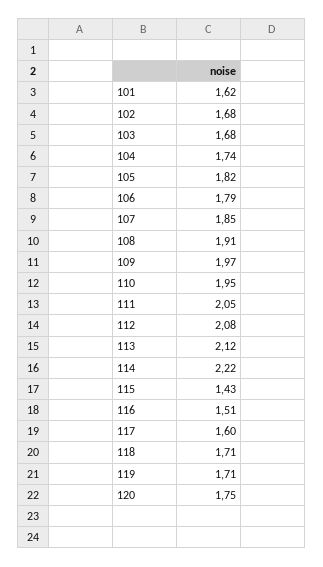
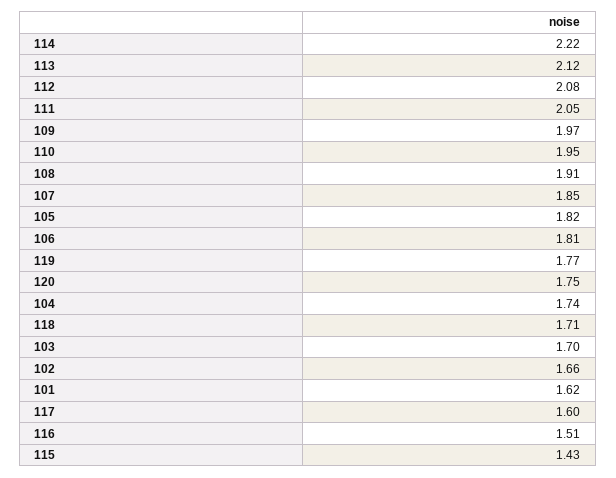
102: 1.68 -> 1.66
103: 1.68 -> 1.7
106: 1.79 -> 1.81
119: 1.71 -> 1.77

